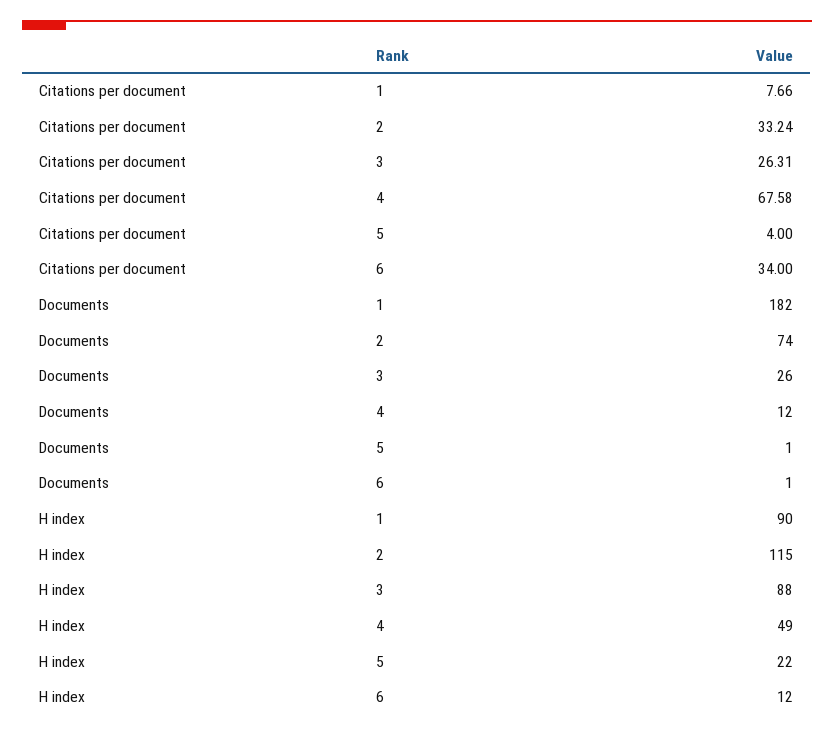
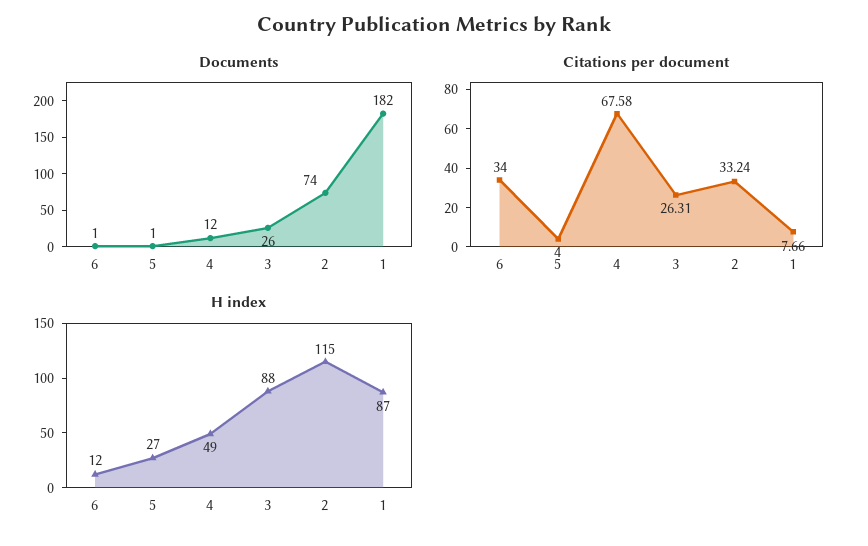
H index, 1: 90 -> 87
H index, 5: 22 -> 27

